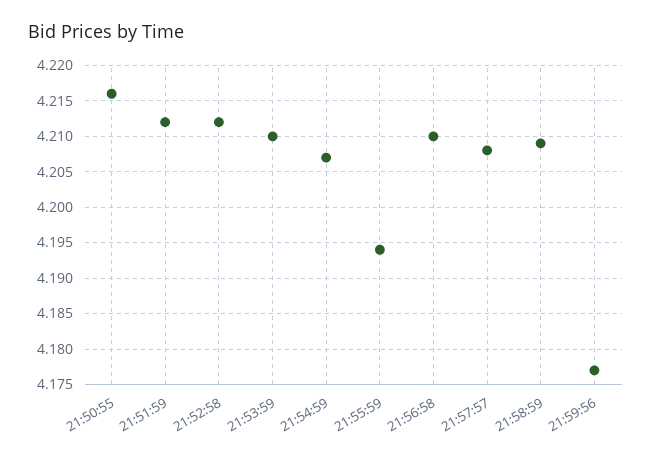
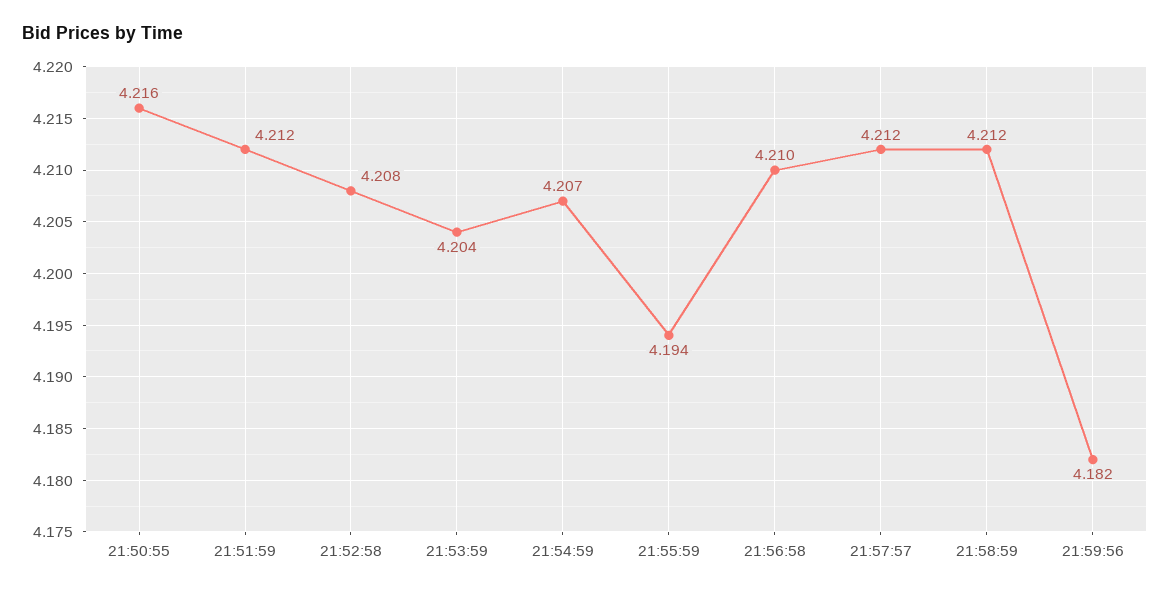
21:52:58: 4.212 -> 4.208
21:53:59: 4.21 -> 4.204
21:57:57: 4.208 -> 4.212
21:58:59: 4.209 -> 4.212
21:59:56: 4.177 -> 4.182

